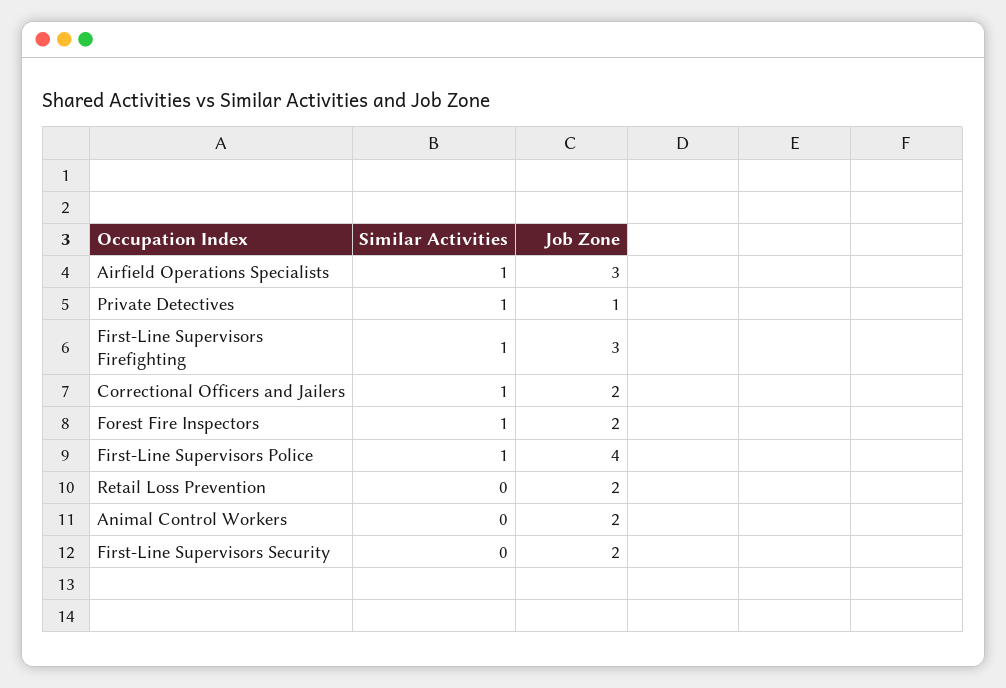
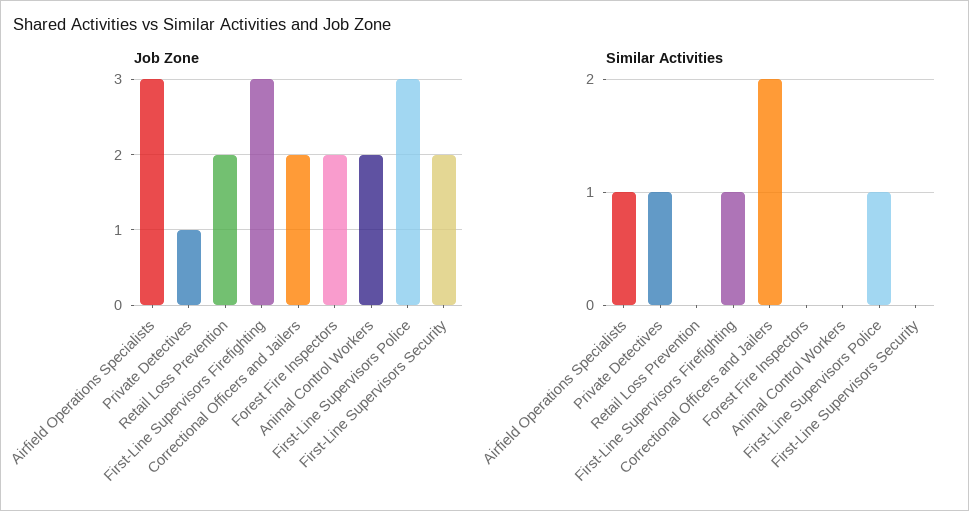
Similar Activities, Correctional Officers and Jailers: 1 -> 2
Similar Activities, Forest Fire Inspectors: 1 -> 0
Job Zone, First-Line Supervisors Police: 4 -> 3

